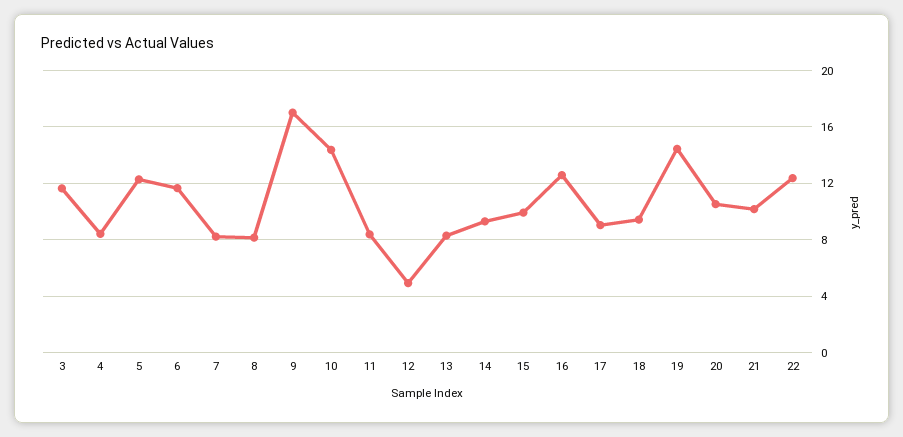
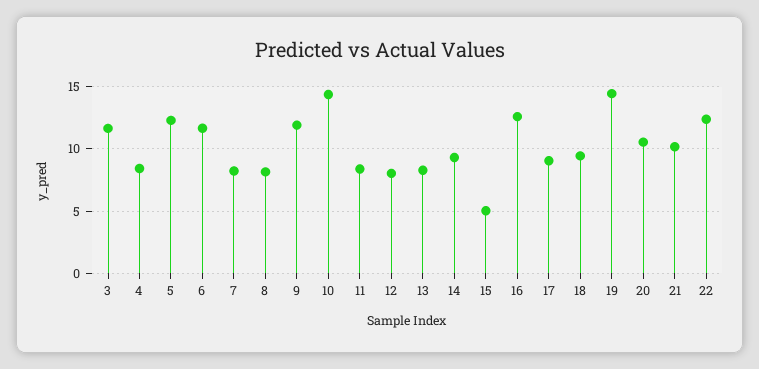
9: 17 -> 12
12: 5 -> 8
15: 10 -> 5

